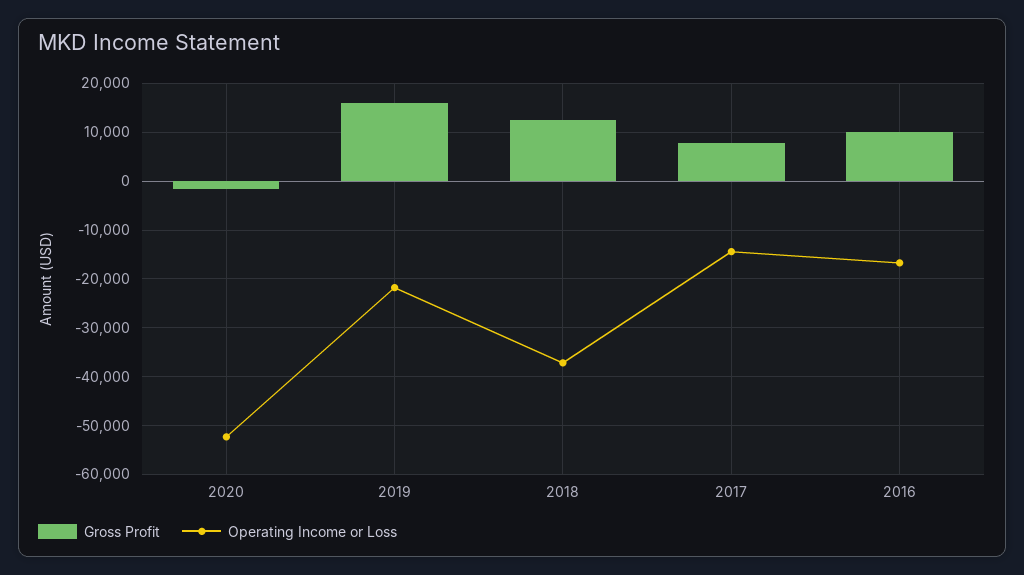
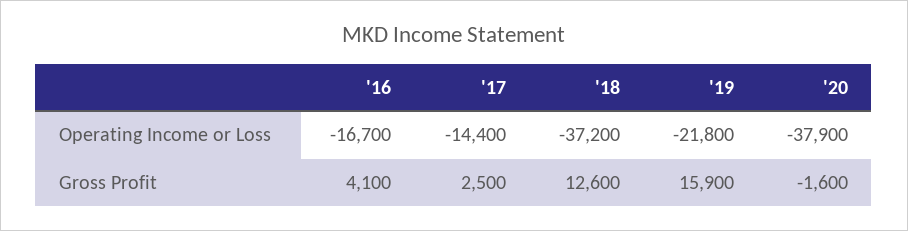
Operating Income or Loss, 2020: -52000 -> -37900
Gross Profit, 2017: 8000 -> 2500
Gross Profit, 2016: 10000 -> 4100

